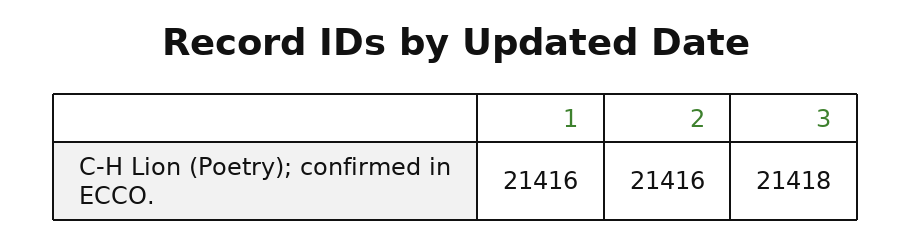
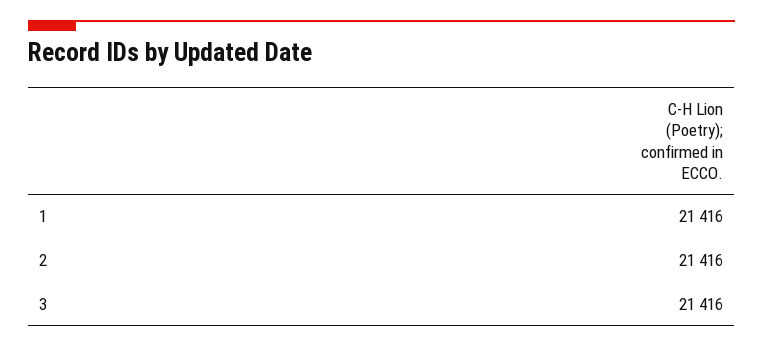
3: 21418 -> 21416

